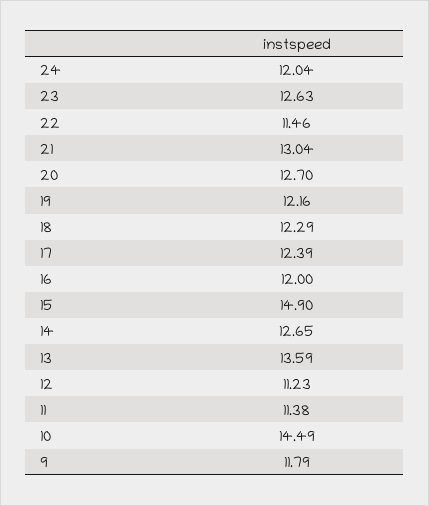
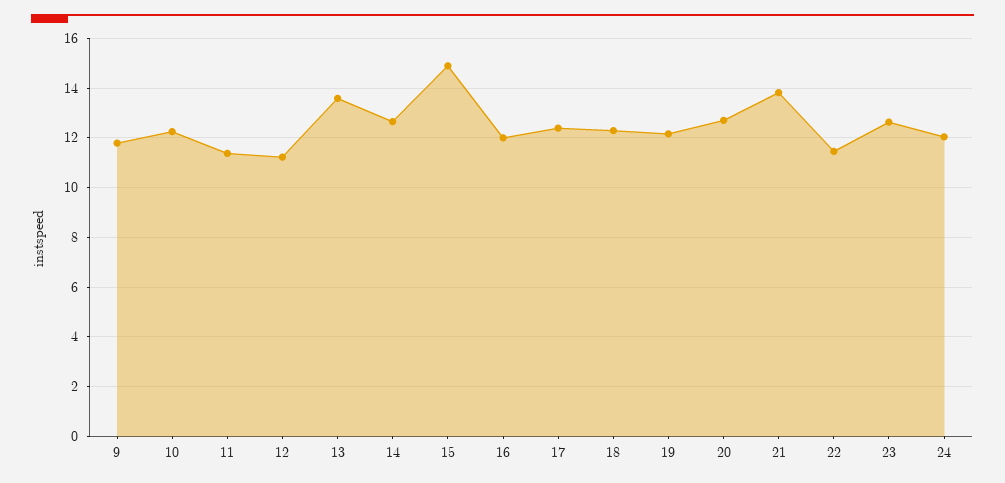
21: 13.04 -> 13.75
10: 14.49 -> 12.25

